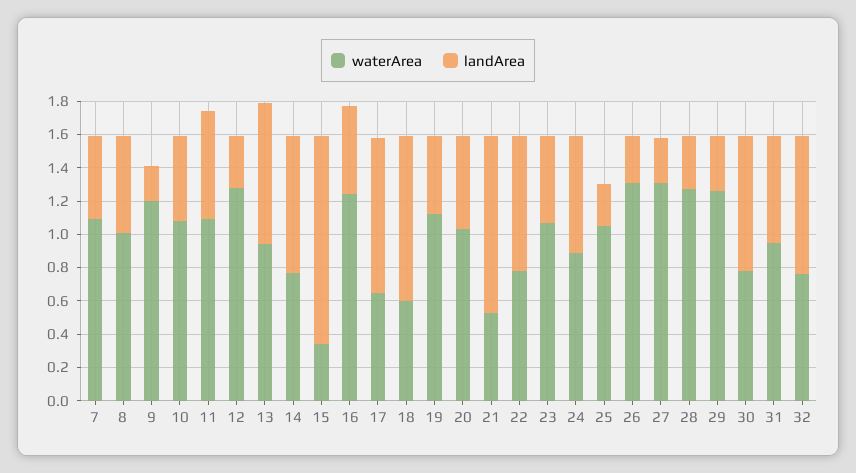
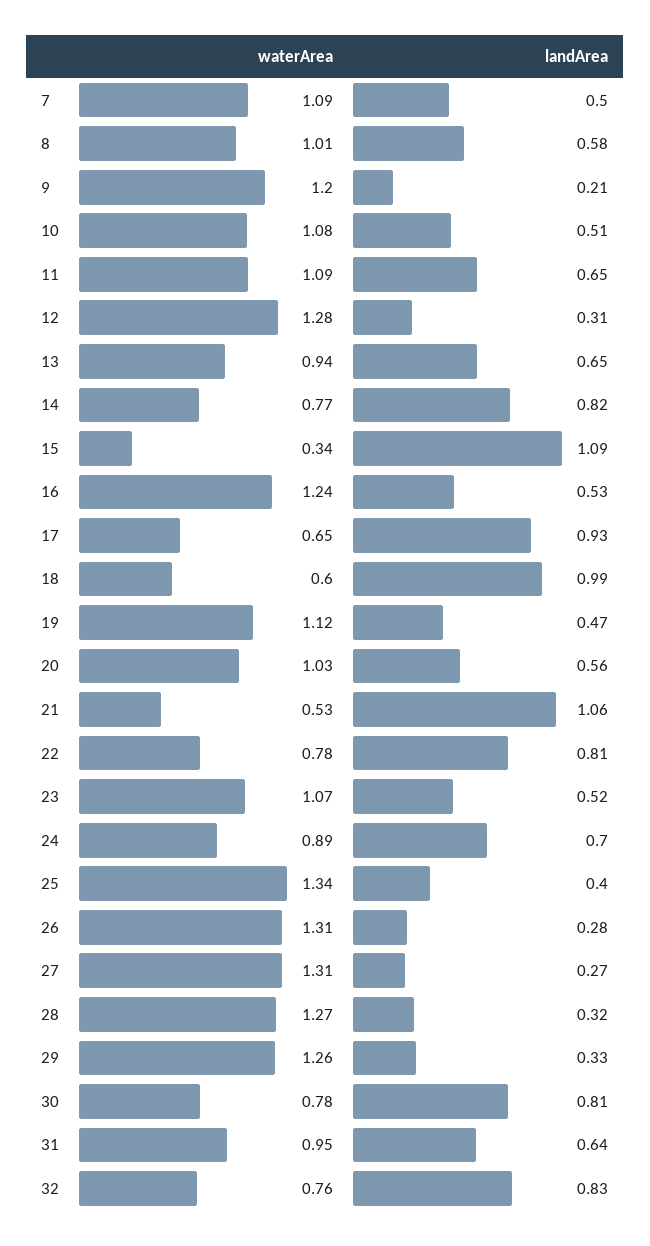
landArea, 13: 0.85 -> 0.65
landArea, 15: 1.25 -> 1.09
waterArea, 25: 1.05 -> 1.34
landArea, 25: 0.25 -> 0.4

